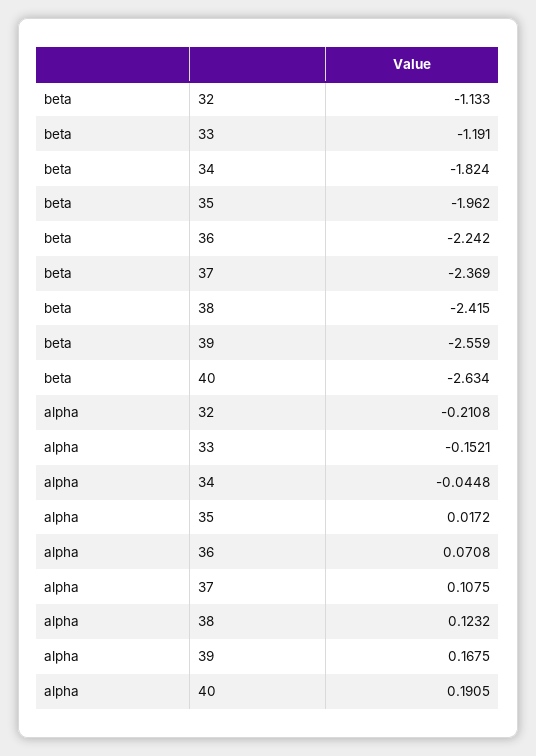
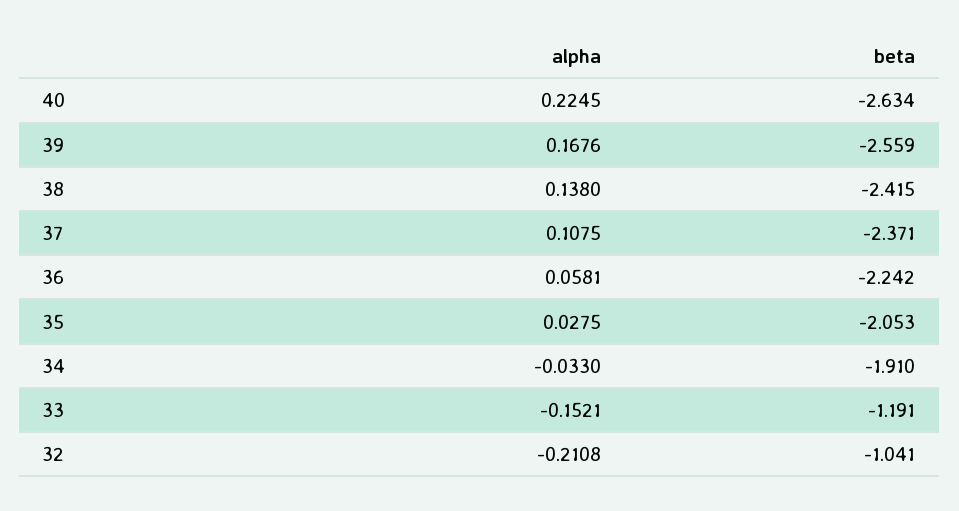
beta, 32: -1.133 -> -1.041
beta, 34: -1.824 -> -1.91
beta, 35: -1.962 -> -2.053
beta, 37: -2.369 -> -2.371
alpha, 34: -0.0448 -> -0.033
alpha, 35: 0.0172 -> 0.0275
alpha, 36: 0.0708 -> 0.0581
alpha, 38: 0.1232 -> 0.138
alpha, 39: 0.1675 -> 0.1676
alpha, 40: 0.1905 -> 0.2245

